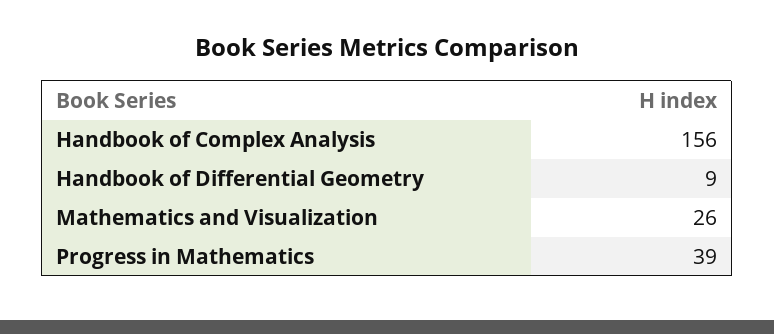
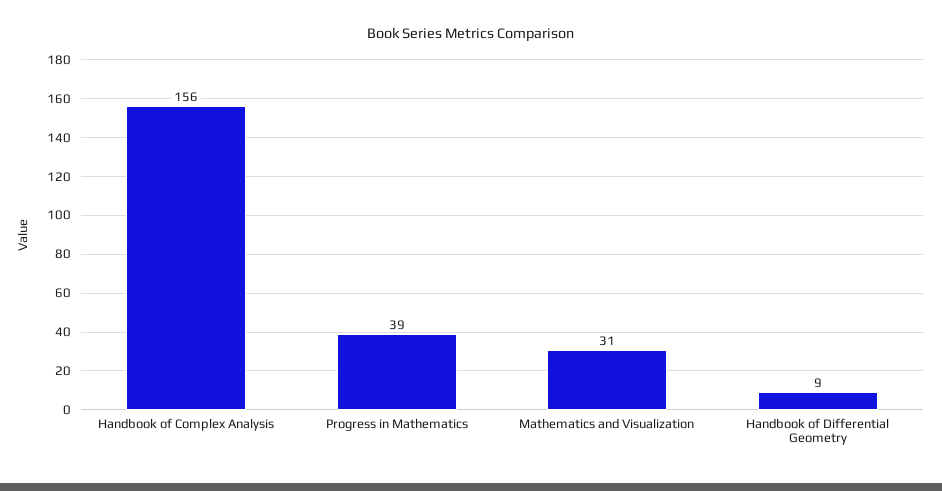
Mathematics and Visualization: 26 -> 31

